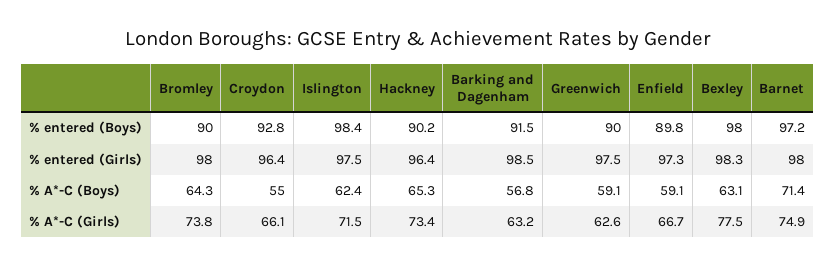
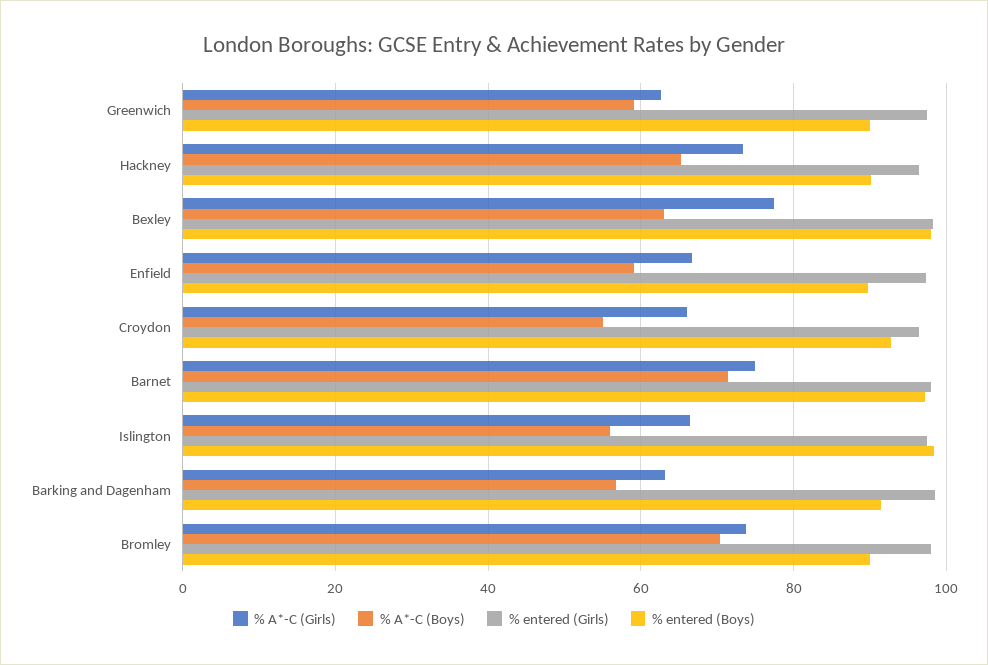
% A*-C (Boys), Bromley: 64.3 -> 70
% A*-C (Boys), Islington: 62.4 -> 56
% A*-C (Girls), Islington: 71.5 -> 66

